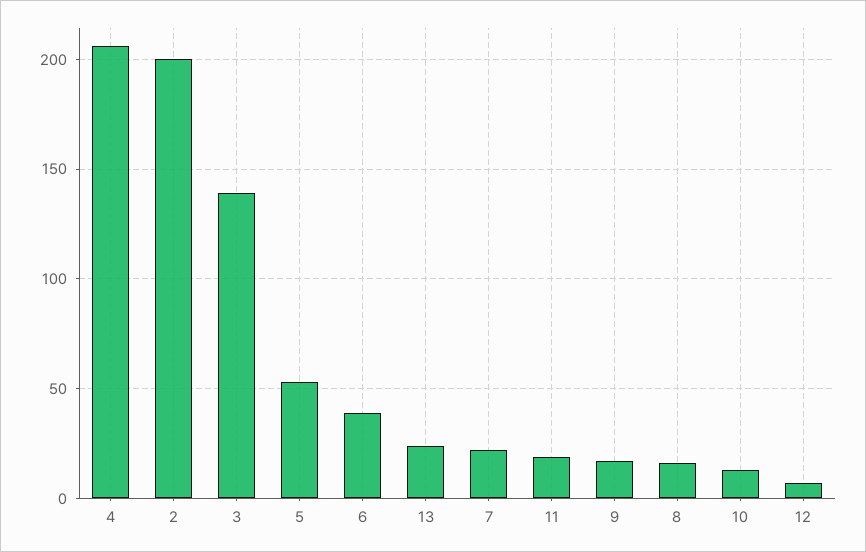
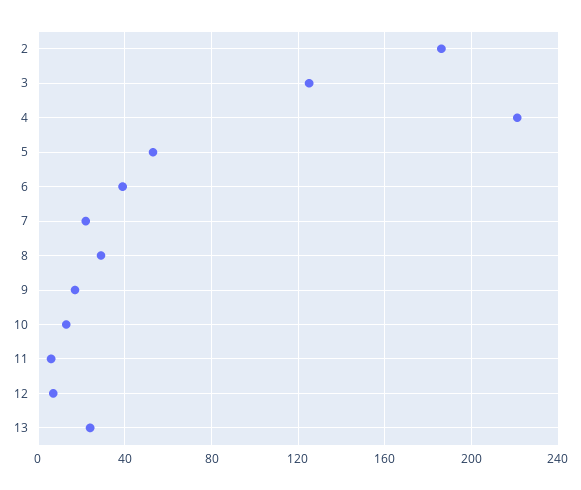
4: 205 -> 220
2: 200 -> 185
3: 140 -> 125
11: 20 -> 5
8: 15 -> 30

